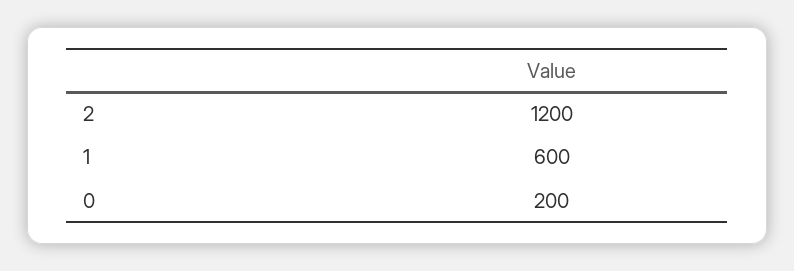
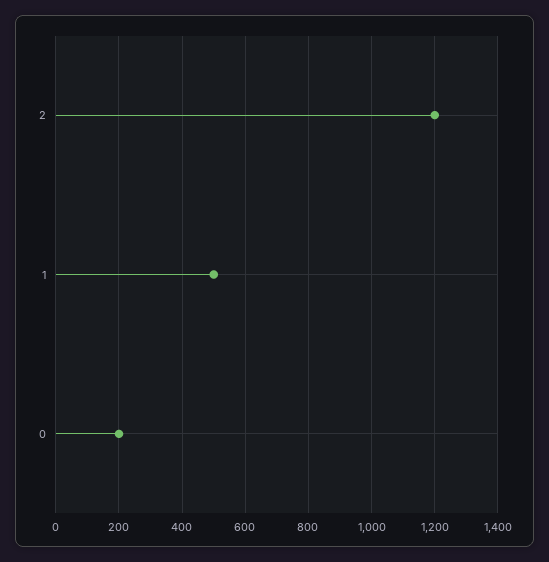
1: 600 -> 500

